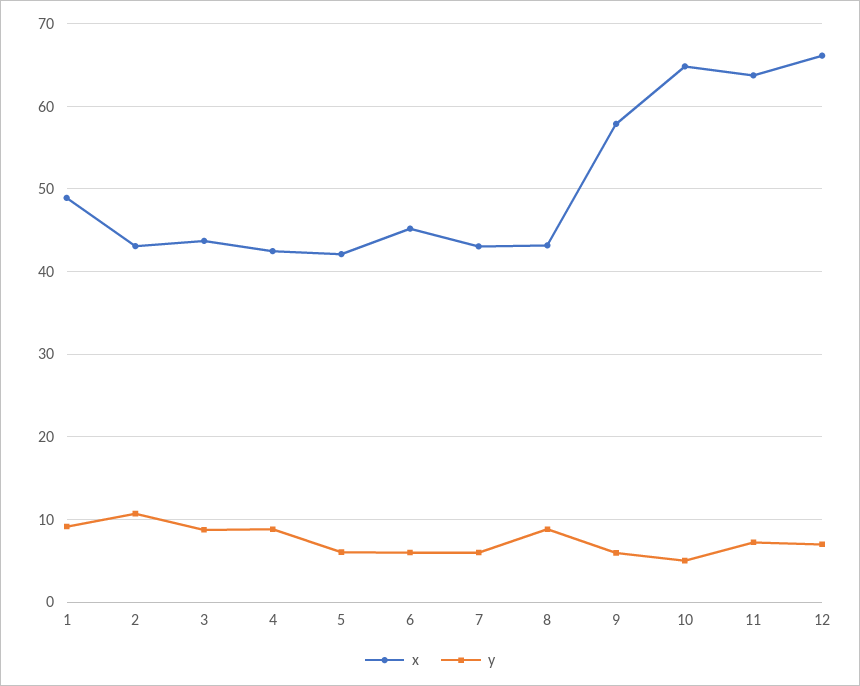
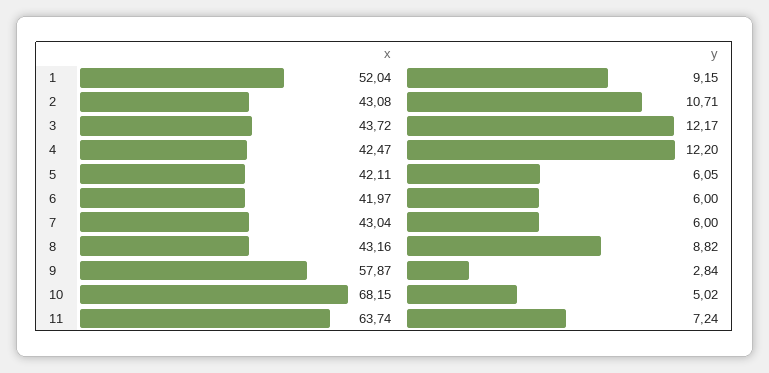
x, 1: 49 -> 52.04
y, 3: 9 -> 12.17
y, 4: 9 -> 12.2
x, 6: 45 -> 41.97
y, 9: 6 -> 2.84
x, 10: 65 -> 68.15
x, 12: 66 -> none
y, 12: 7 -> none

